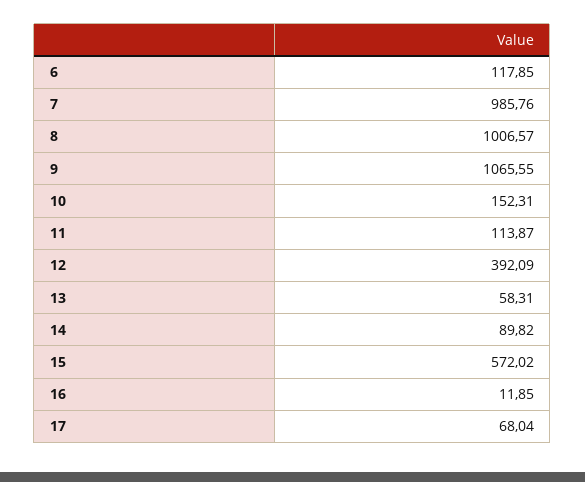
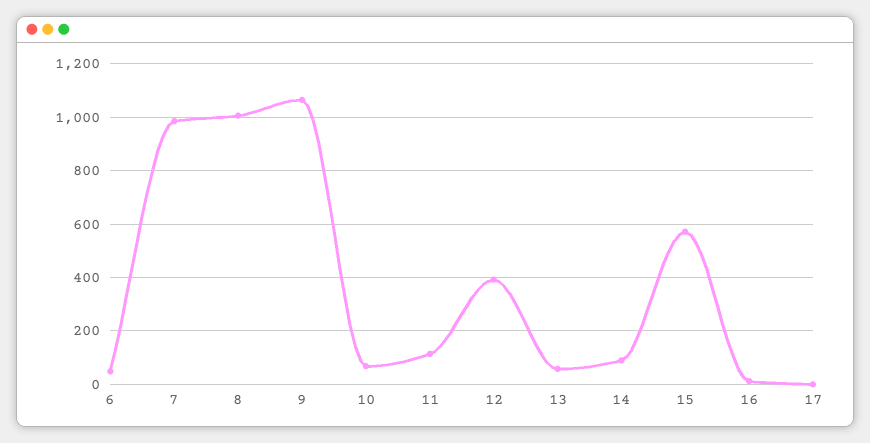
6: 117.85 -> 50
10: 152.31 -> 75
17: 68.04 -> 0

